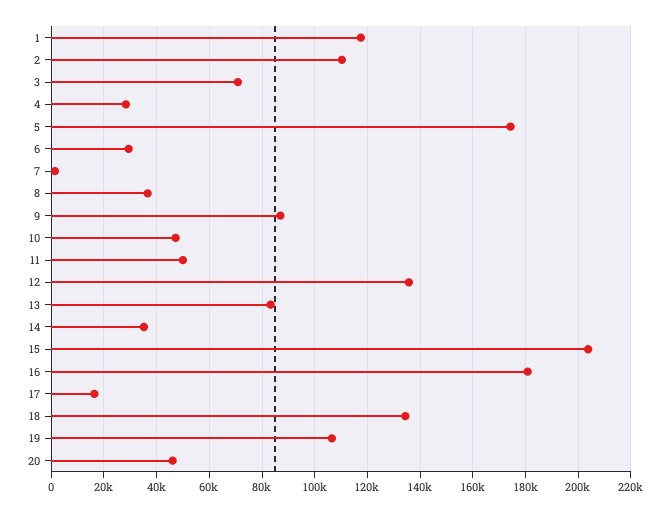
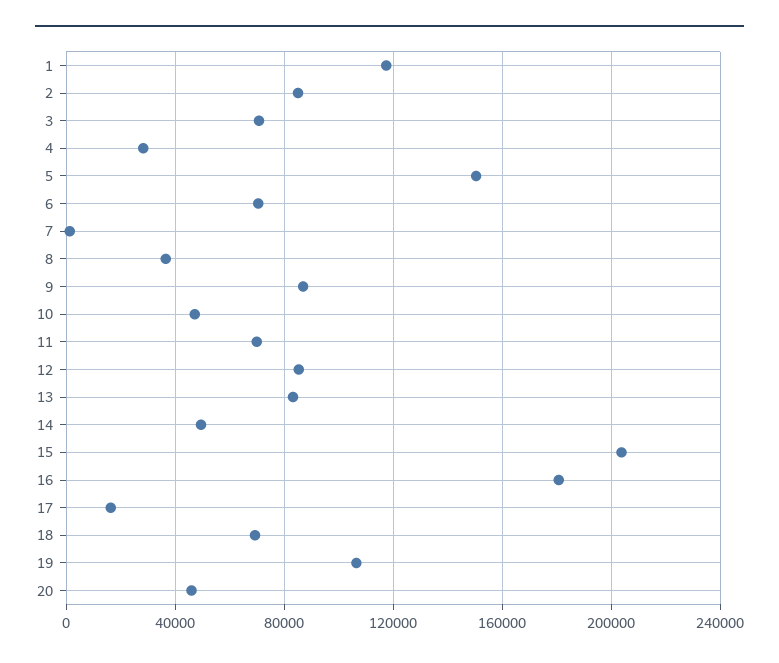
2: 110000 -> 85000
5: 175000 -> 150000
6: 30000 -> 70000
11: 50000 -> 70000
12: 135000 -> 85000
14: 35000 -> 50000
18: 135000 -> 70000

